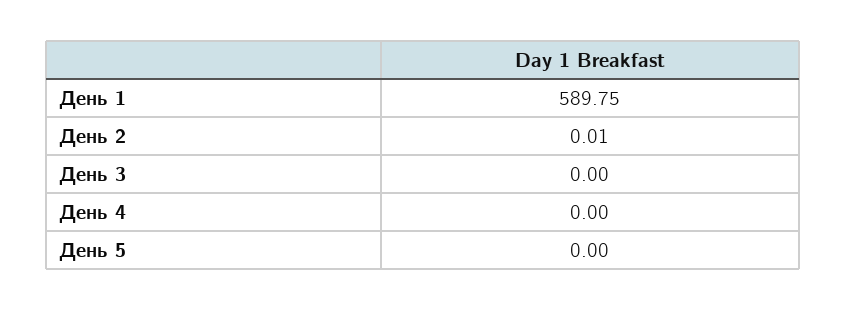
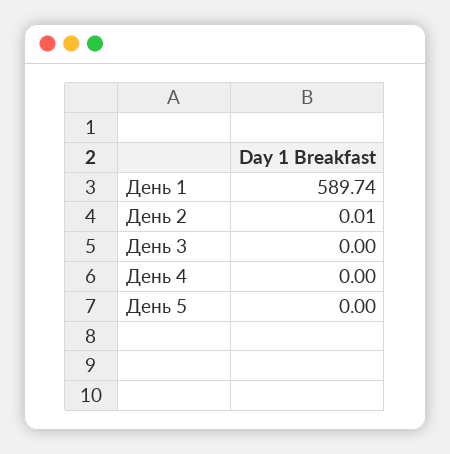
День 1: 589.75 -> 589.74

